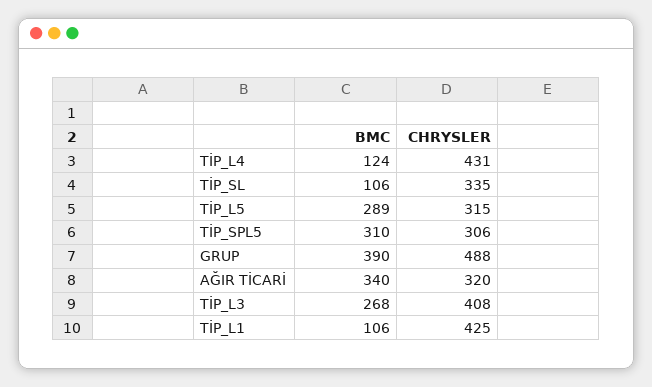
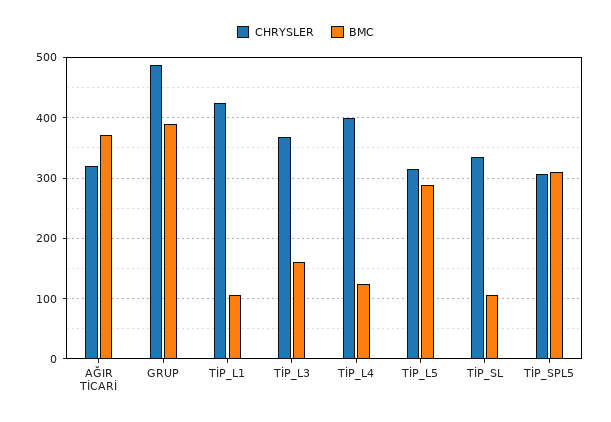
CHRYSLER, TİP_L4: 431 -> 400
BMC, AĞIR TİCARİ: 340 -> 370
BMC, TİP_L3: 268 -> 160
CHRYSLER, TİP_L3: 408 -> 370

